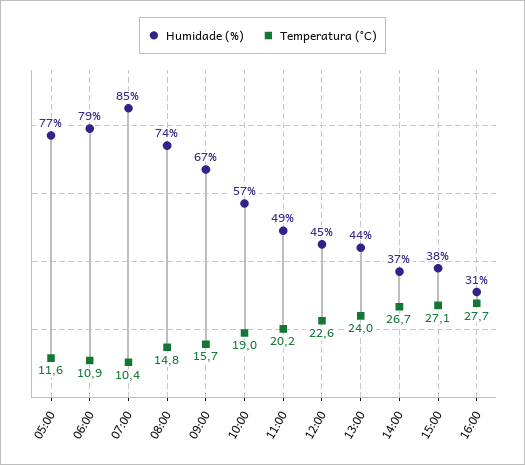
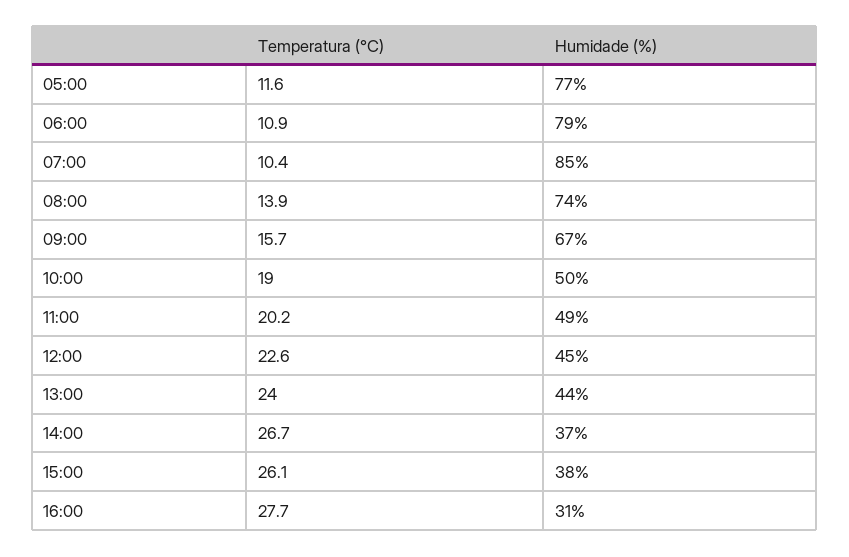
Temperatura (°C), 08:00: 14.8 -> 13.9
Humidade (%), 10:00: 57 -> 50
Temperatura (°C), 15:00: 27.1 -> 26.1

